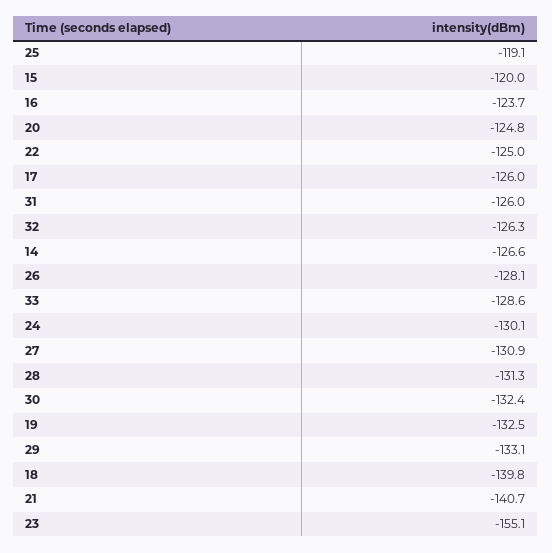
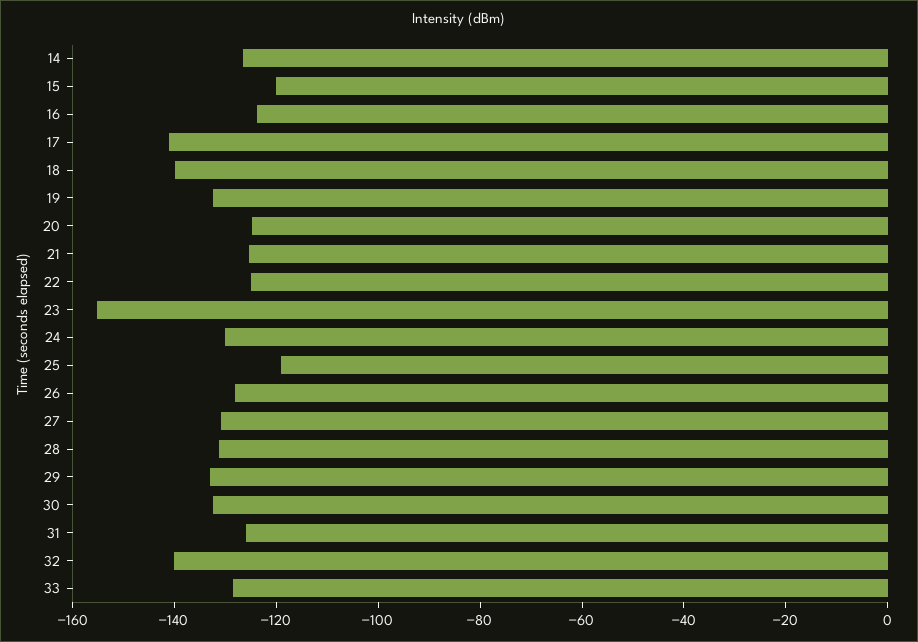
17: -126 -> -140
32: -126.3 -> -140
21: -140.7 -> -125

